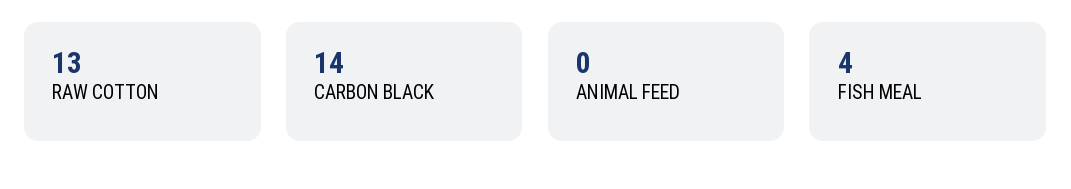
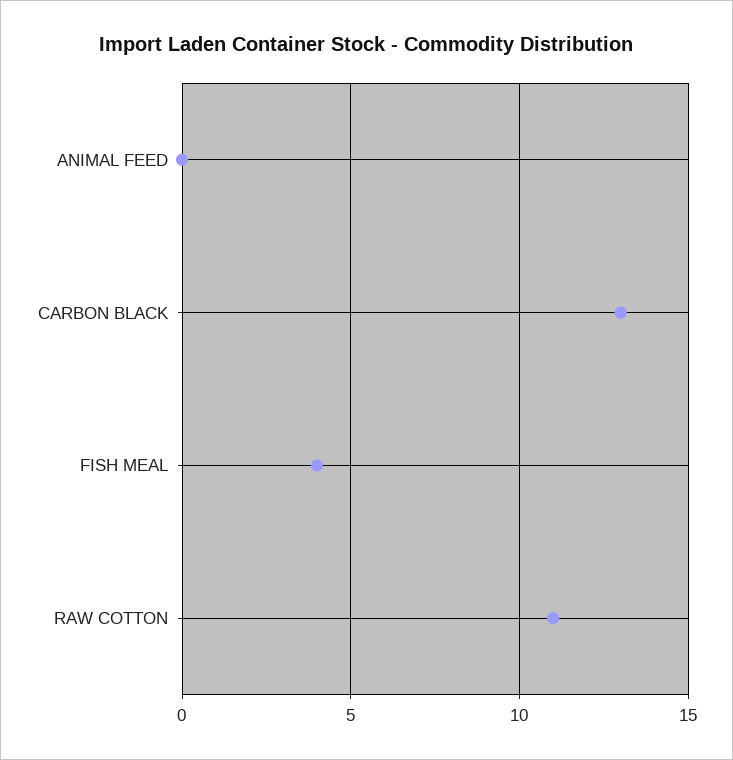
RAW COTTON: 13 -> 11
CARBON BLACK: 14 -> 13

